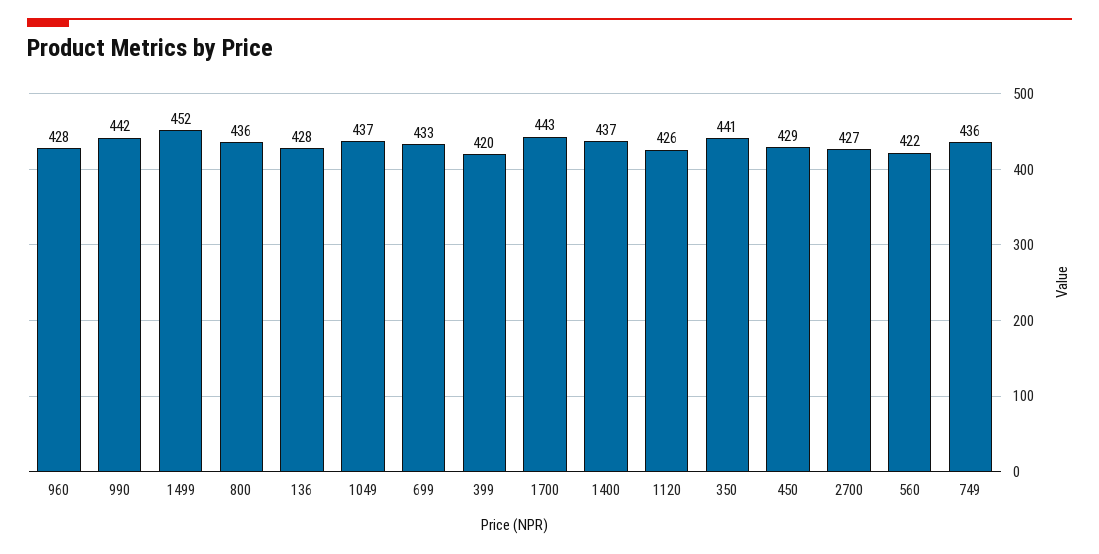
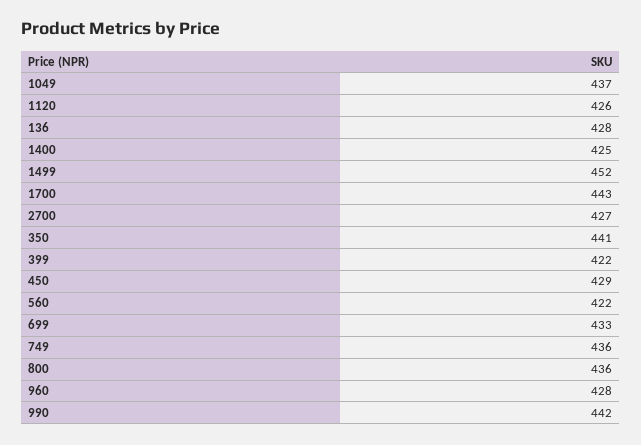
399: 420 -> 422
1400: 437 -> 425

